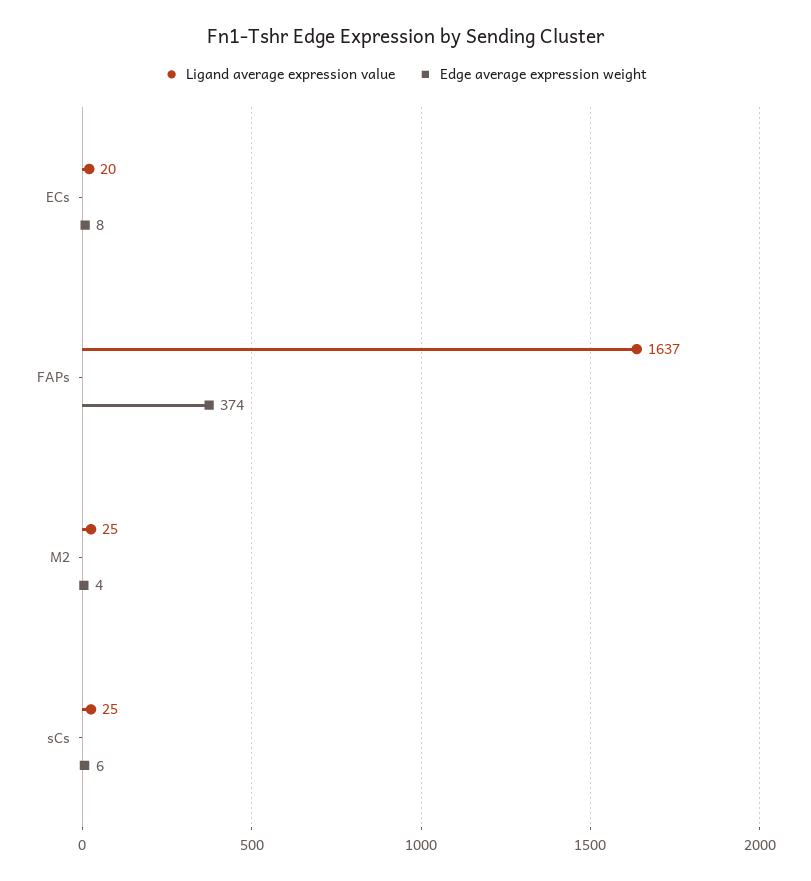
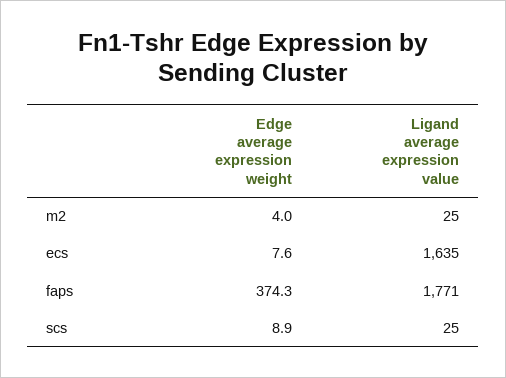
Ligand average expression value, ECs: 20 -> 1635
Ligand average expression value, FAPs: 1637 -> 1771
Edge average expression weight, sCs: 6 -> 8.9

